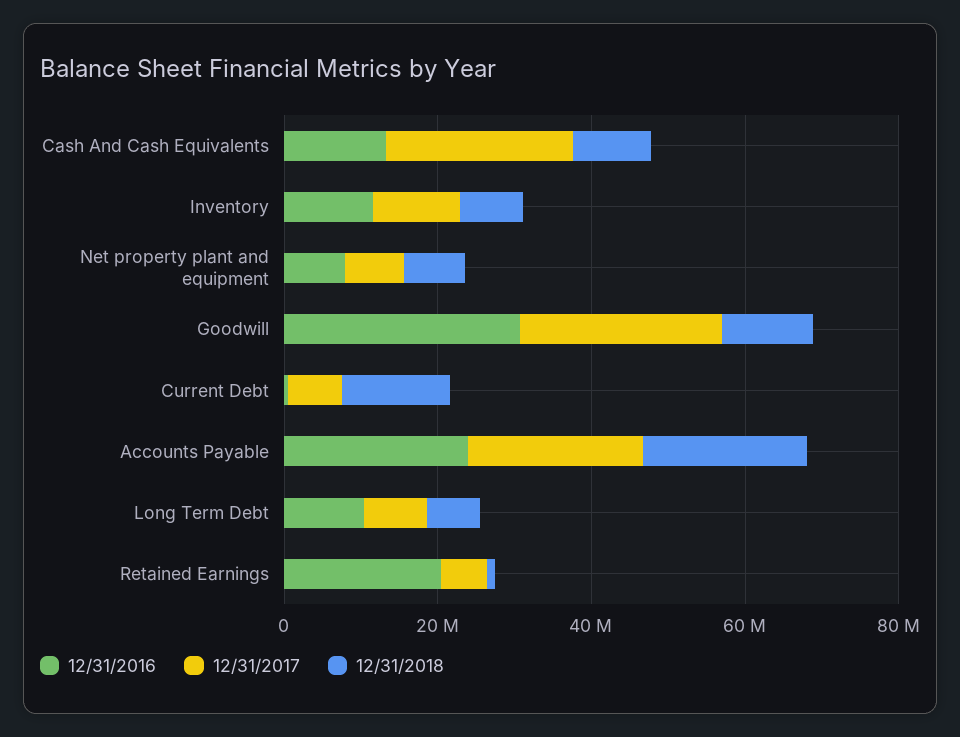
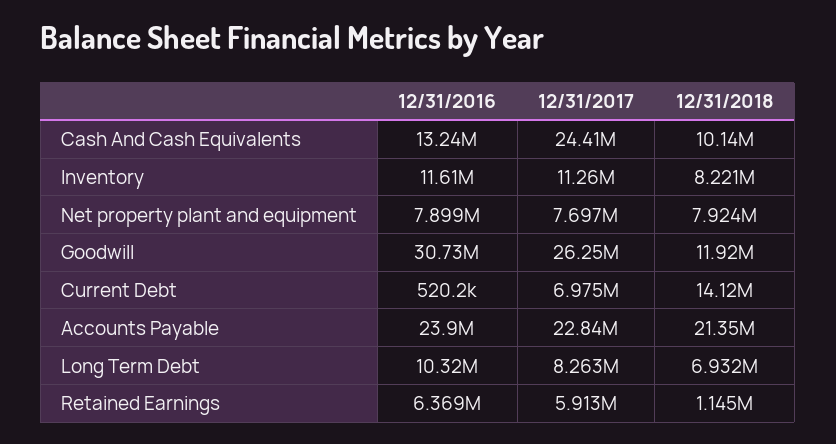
12/31/2016, Retained Earnings: 20000000 -> 6369000

